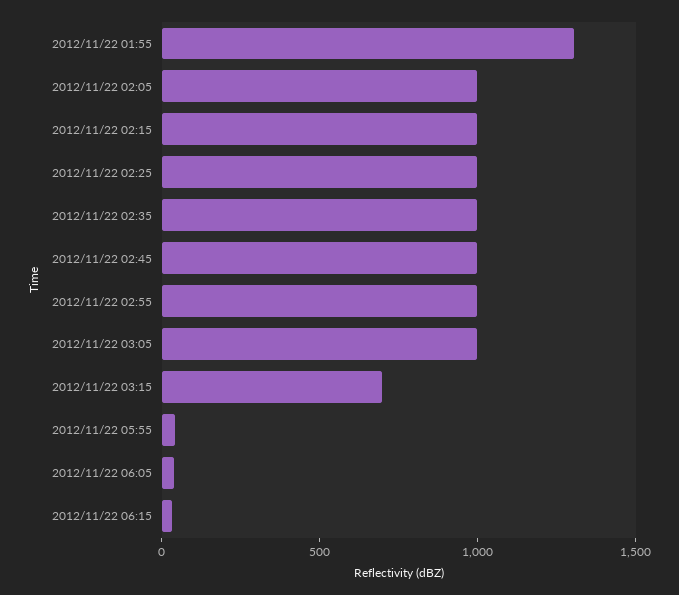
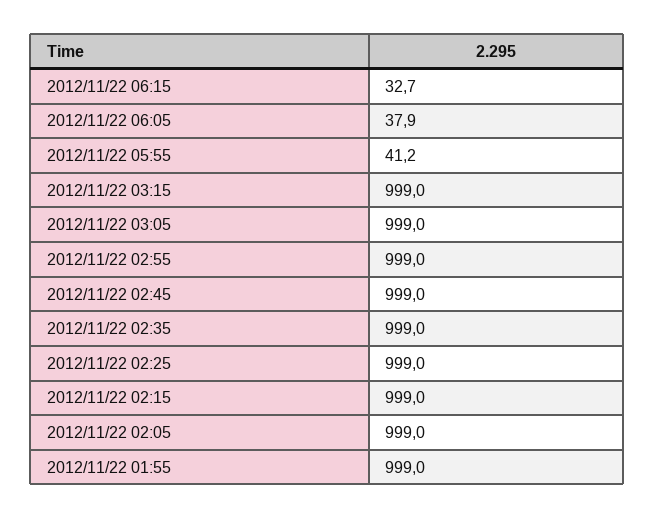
2012/11/22 01:55: 1300 -> 999
2012/11/22 03:15: 700 -> 999

